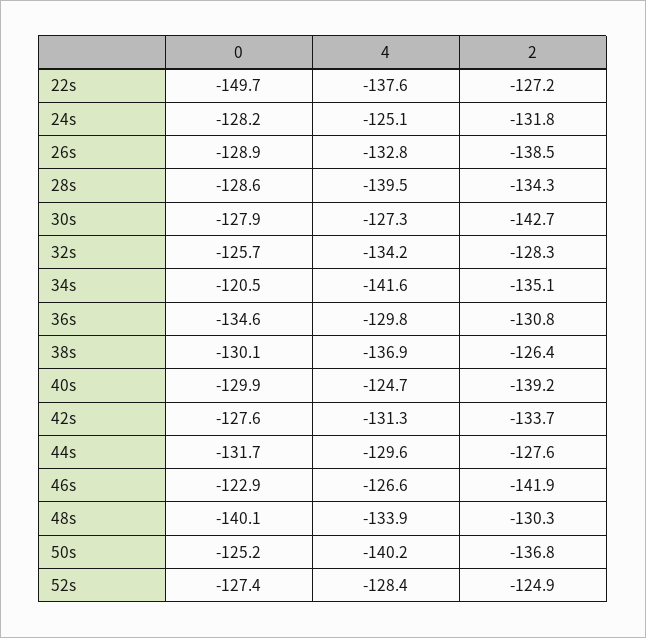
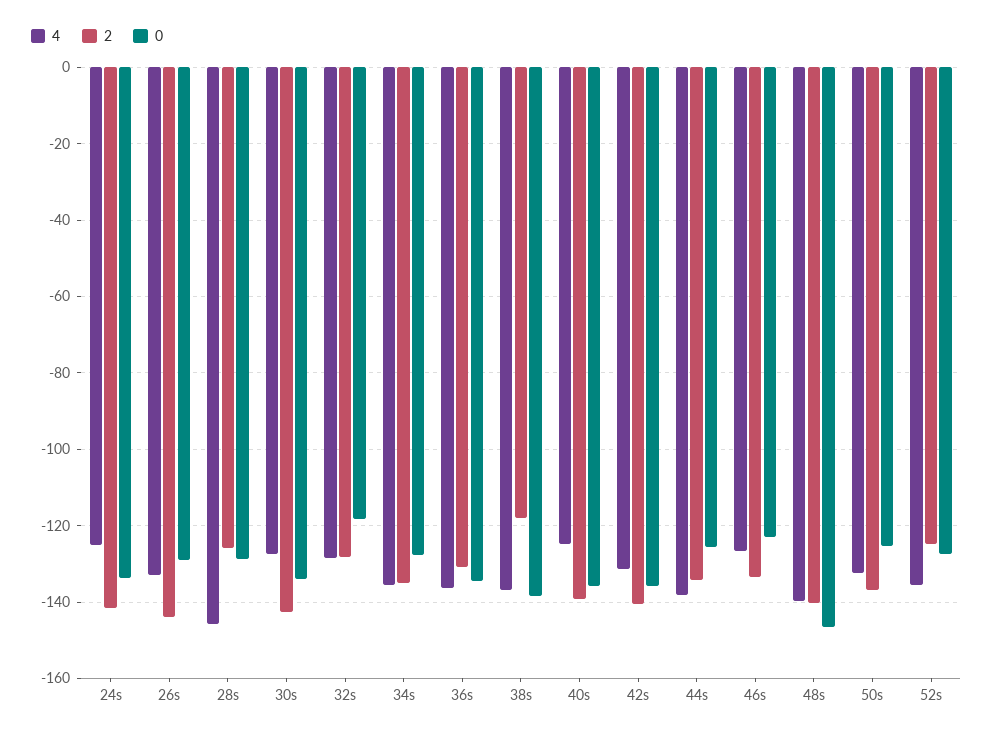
0, 22s: -149.7 -> none
4, 22s: -137.6 -> none
2, 22s: -127.2 -> none
0, 24s: -128.2 -> -134
2, 24s: -131.8 -> -142
2, 26s: -138.5 -> -144
4, 28s: -139.5 -> -146
2, 28s: -134.3 -> -126
0, 30s: -127.9 -> -134
0, 32s: -125.7 -> -118
4, 32s: -134.2 -> -128
0, 34s: -120.5 -> -128
4, 34s: -141.6 -> -136
4, 36s: -129.8 -> -136
0, 38s: -130.1 -> -138
2, 38s: -126.4 -> -118
0, 40s: -129.9 -> -136
0, 42s: -127.6 -> -136
2, 42s: -133.7 -> -140
0, 44s: -131.7 -> -126
4, 44s: -129.6 -> -138
2, 44s: -127.6 -> -134
2, 46s: -141.9 -> -134
0, 48s: -140.1 -> -146
4, 48s: -133.9 -> -140
2, 48s: -130.3 -> -140
4, 50s: -140.2 -> -132
4, 52s: -128.4 -> -136

